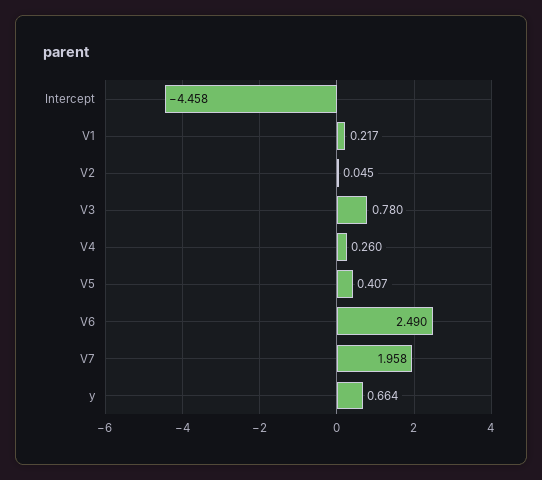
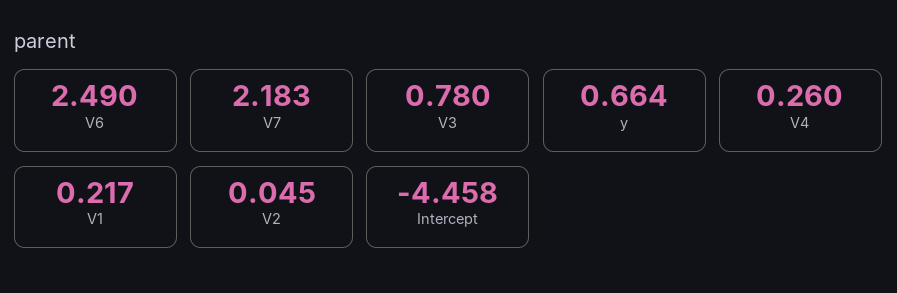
V5: 0.407 -> none
V7: 1.958 -> 2.183

